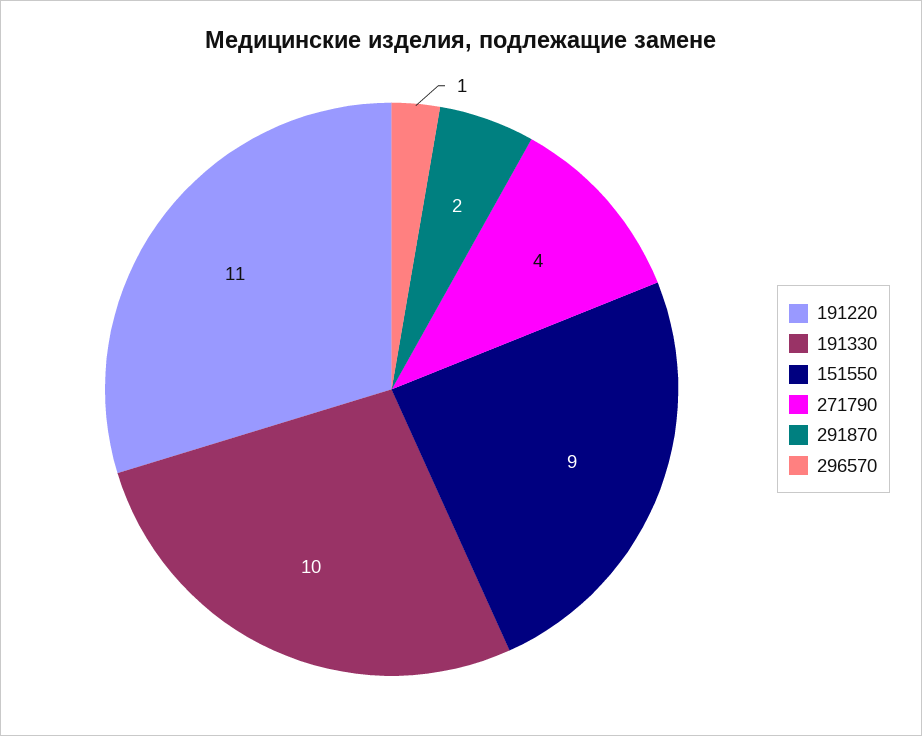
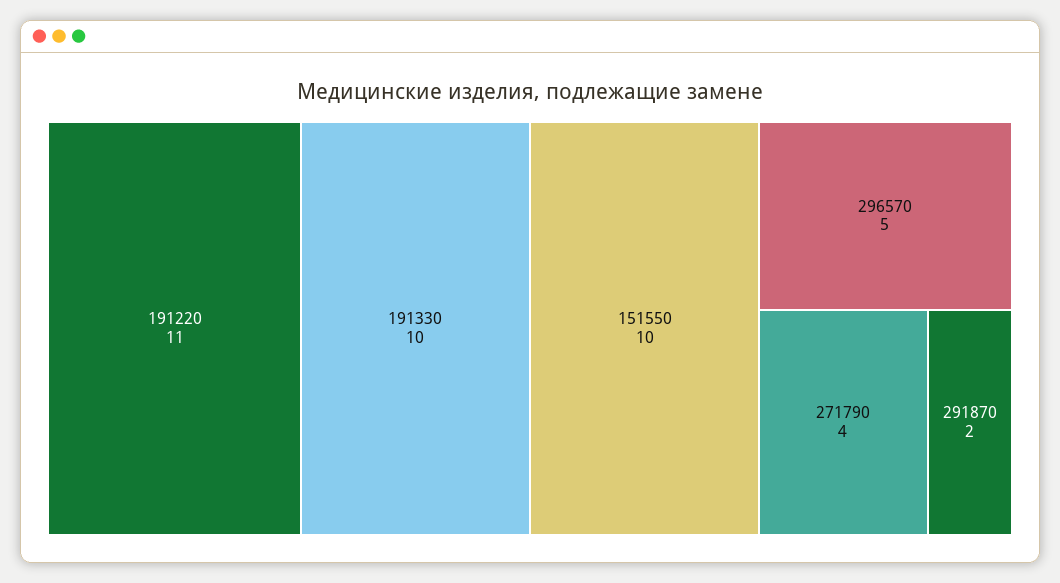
151550: 9 -> 10
296570: 1 -> 5

